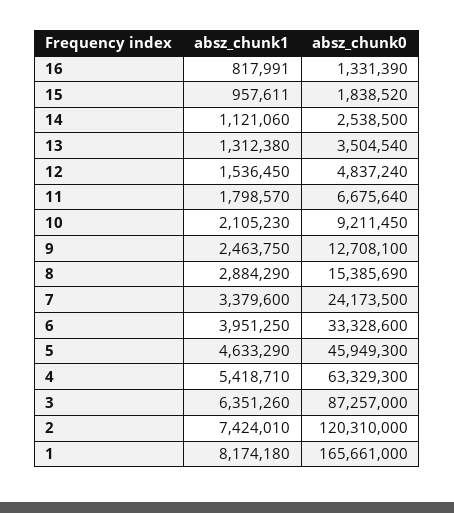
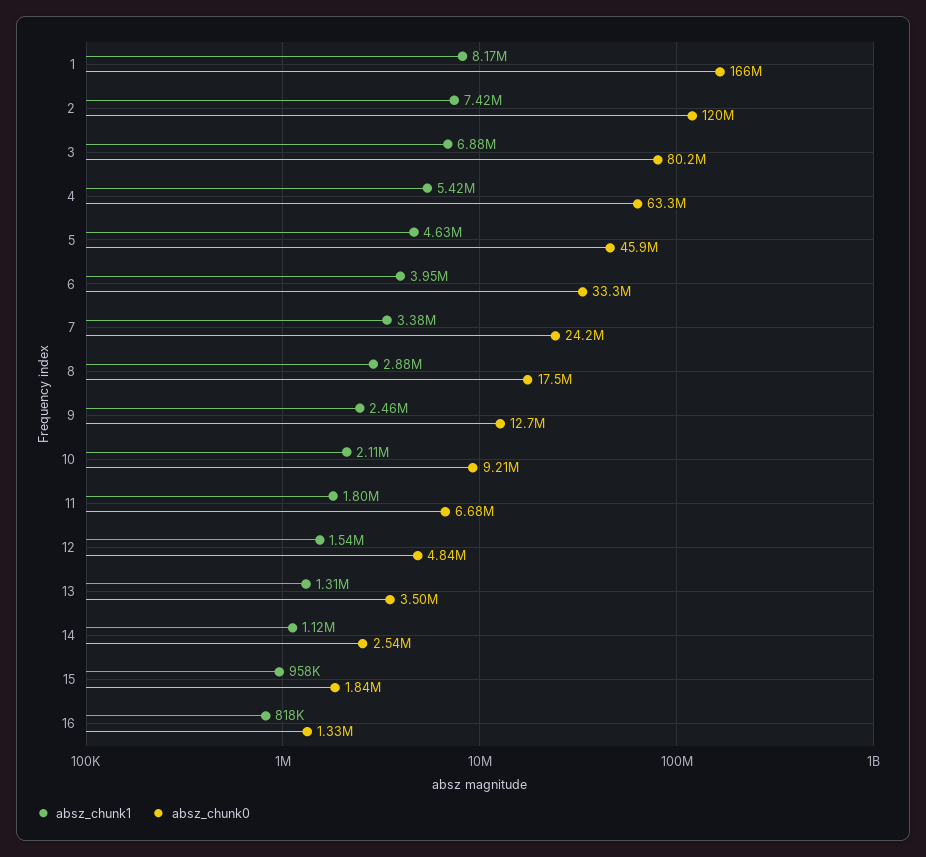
absz_chunk0, 8: 15385690 -> 17500000
absz_chunk1, 3: 6351260 -> 6880000
absz_chunk0, 3: 87257000 -> 80200000

